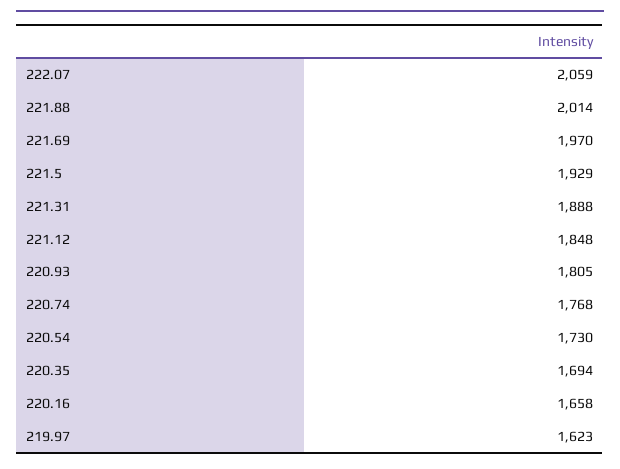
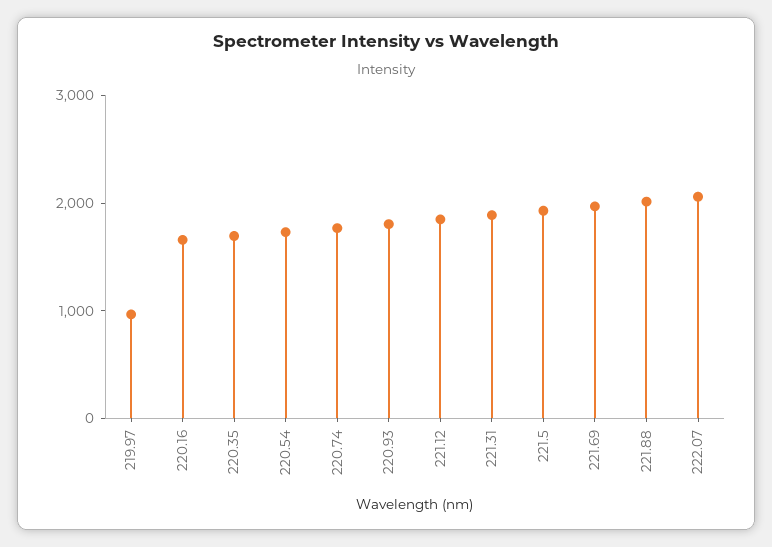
219.97: 1623 -> 1000

